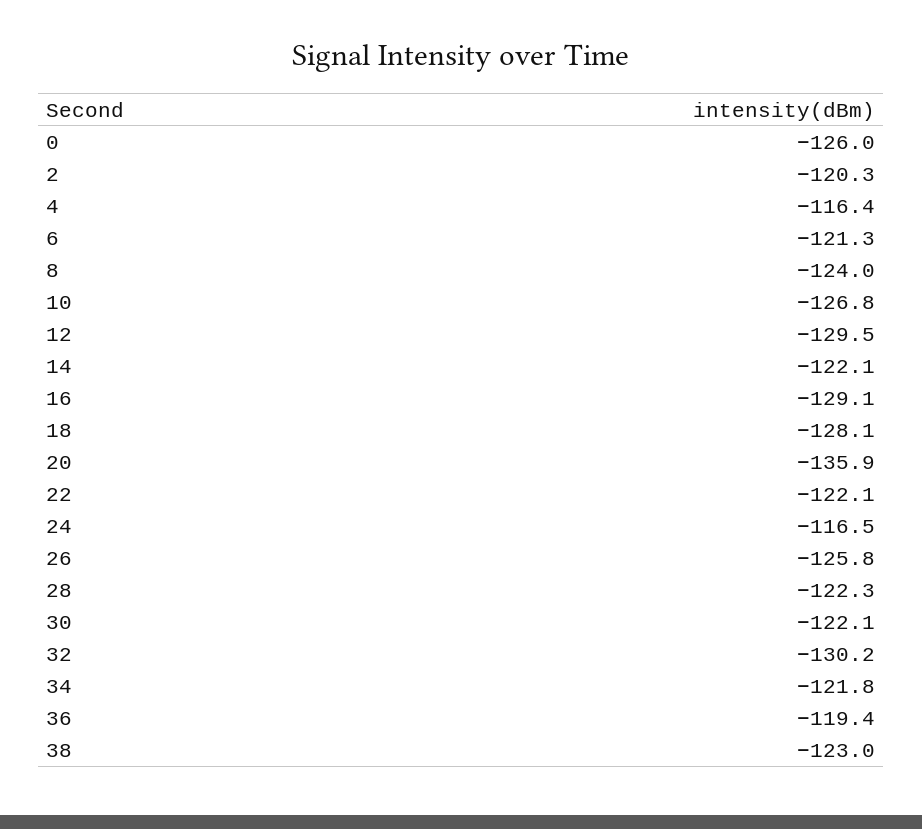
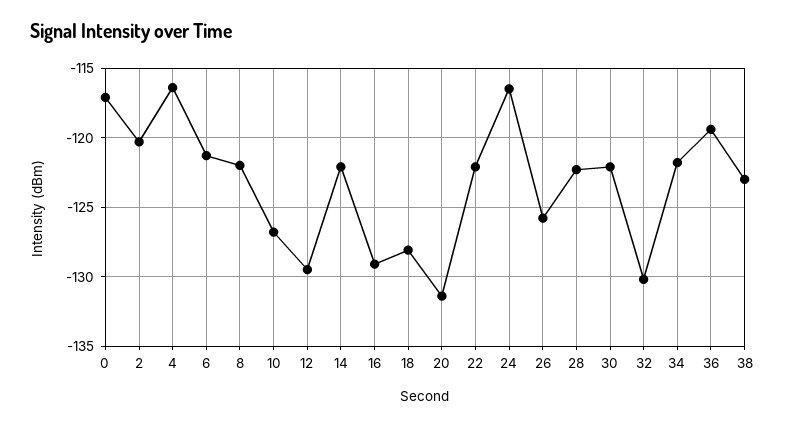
0: -126 -> -117
8: -124 -> -122
20: -135.9 -> -131.5

